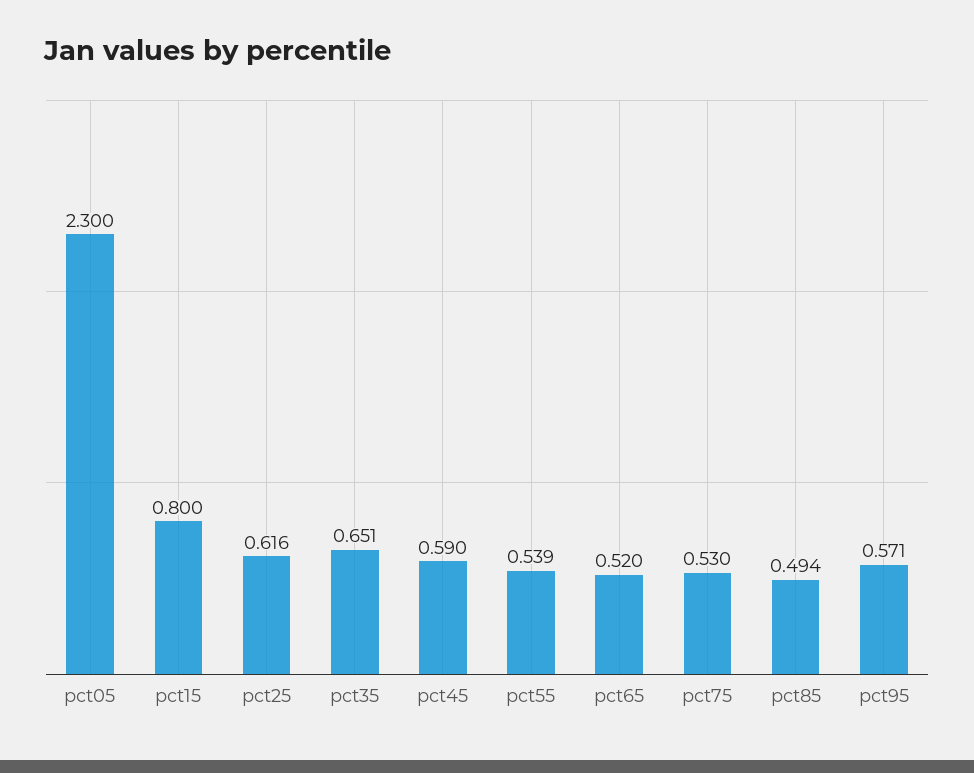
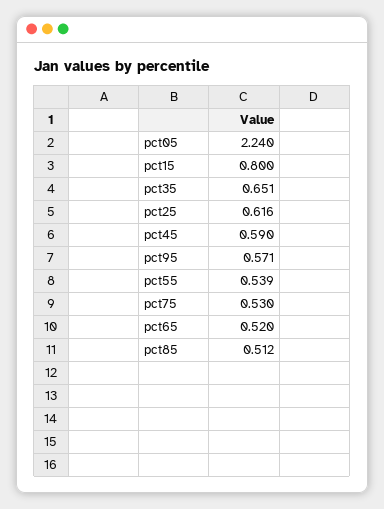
pct05: 2.3 -> 2.24
pct85: 0.494 -> 0.512

